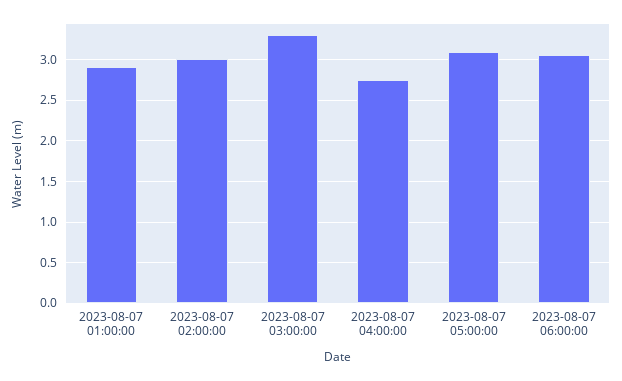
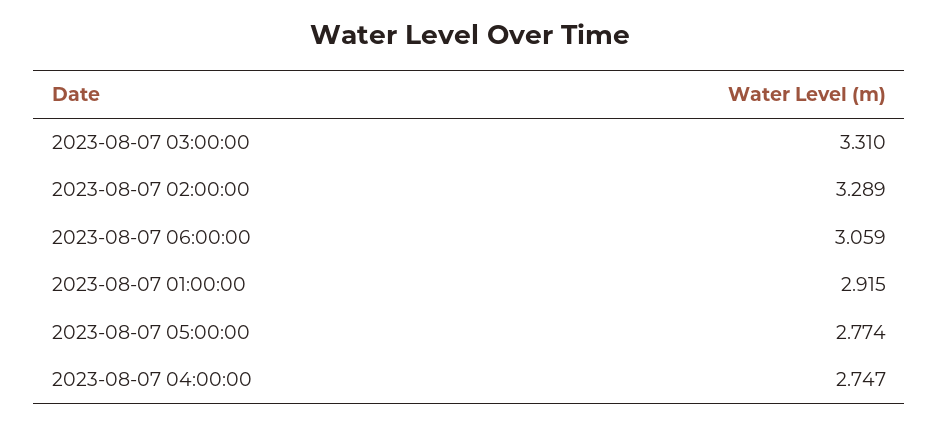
2023-08-07 02:00:00: 3 -> 3.289
2023-08-07 05:00:00: 3.1 -> 2.774

